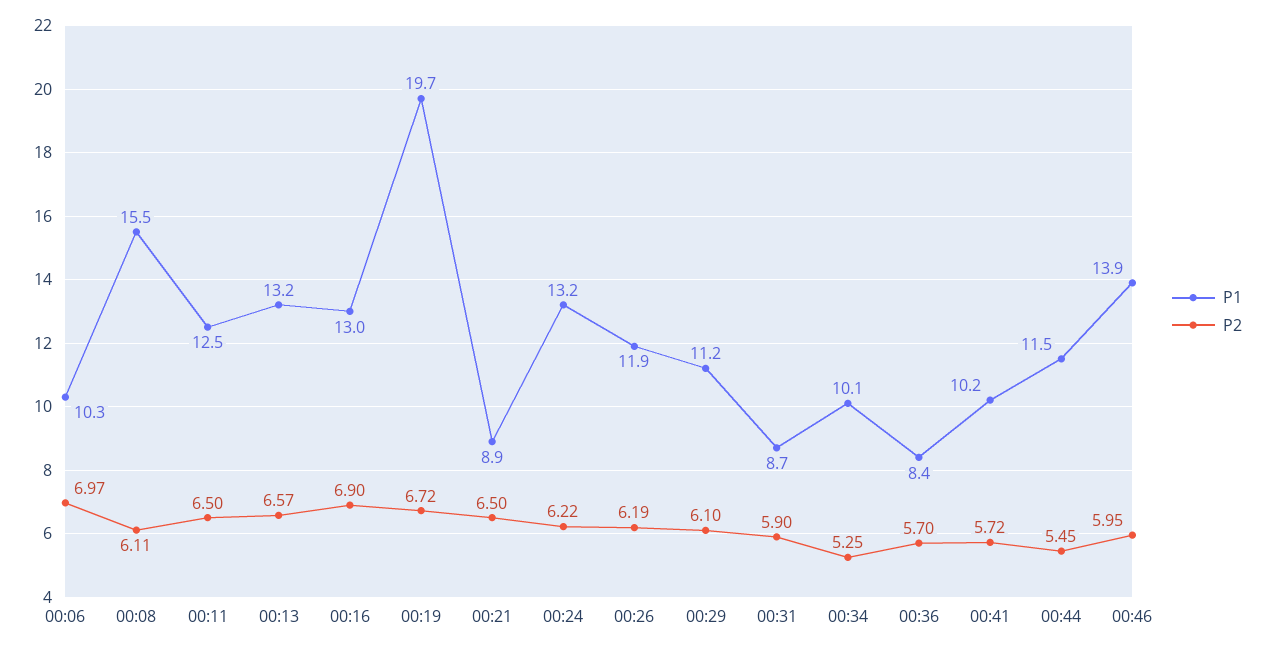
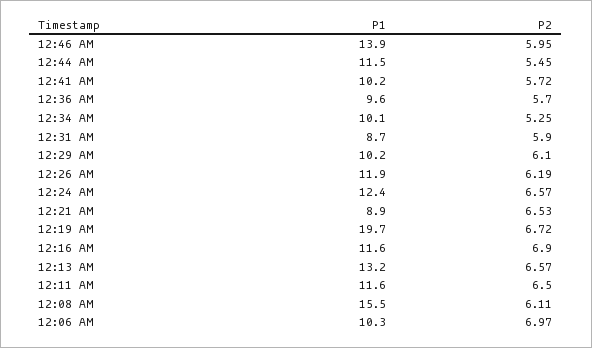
P1, 00:11: 12.5 -> 11.6
P1, 00:16: 13 -> 11.6
P2, 00:21: 6.5 -> 6.53
P1, 00:24: 13.2 -> 12.4
P2, 00:24: 6.22 -> 6.57
P1, 00:29: 11.2 -> 10.2
P1, 00:36: 8.4 -> 9.6

